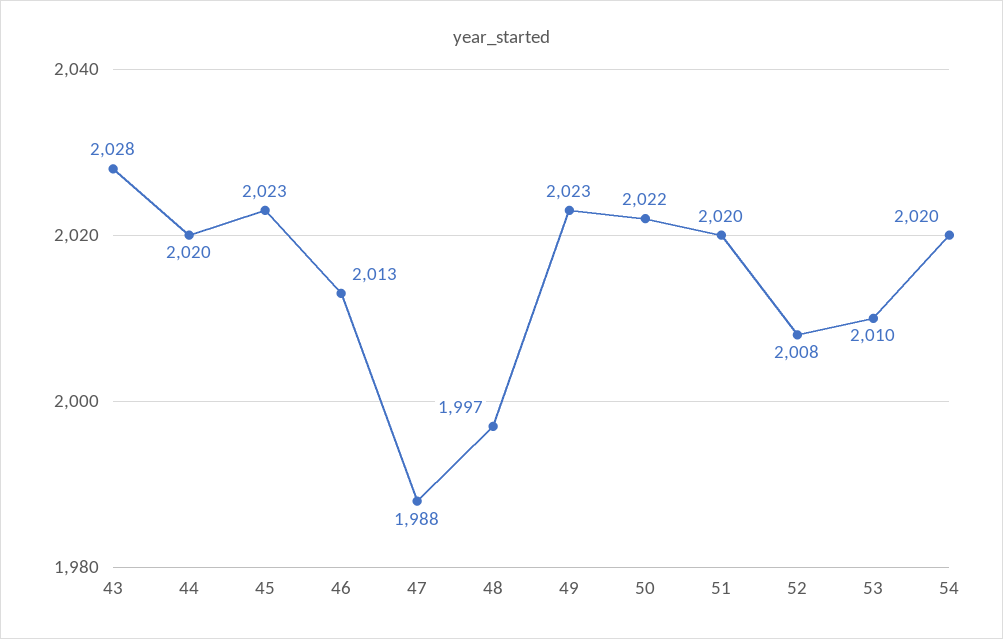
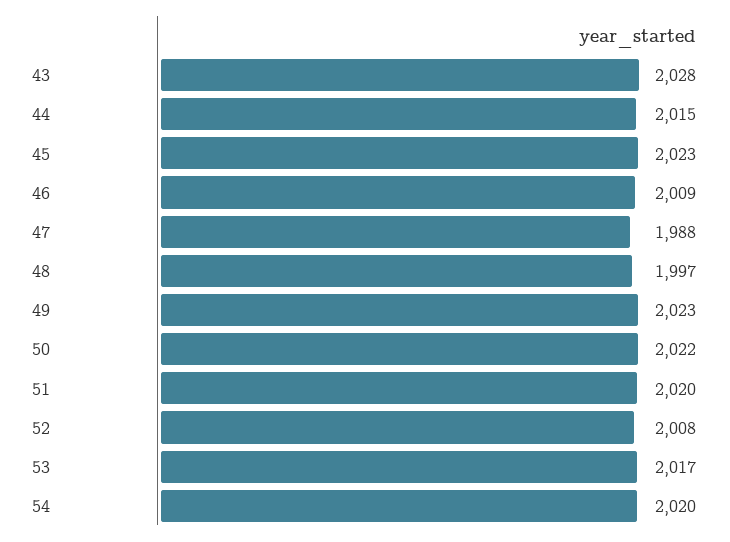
44: 2020 -> 2015
46: 2013 -> 2009
53: 2010 -> 2017

